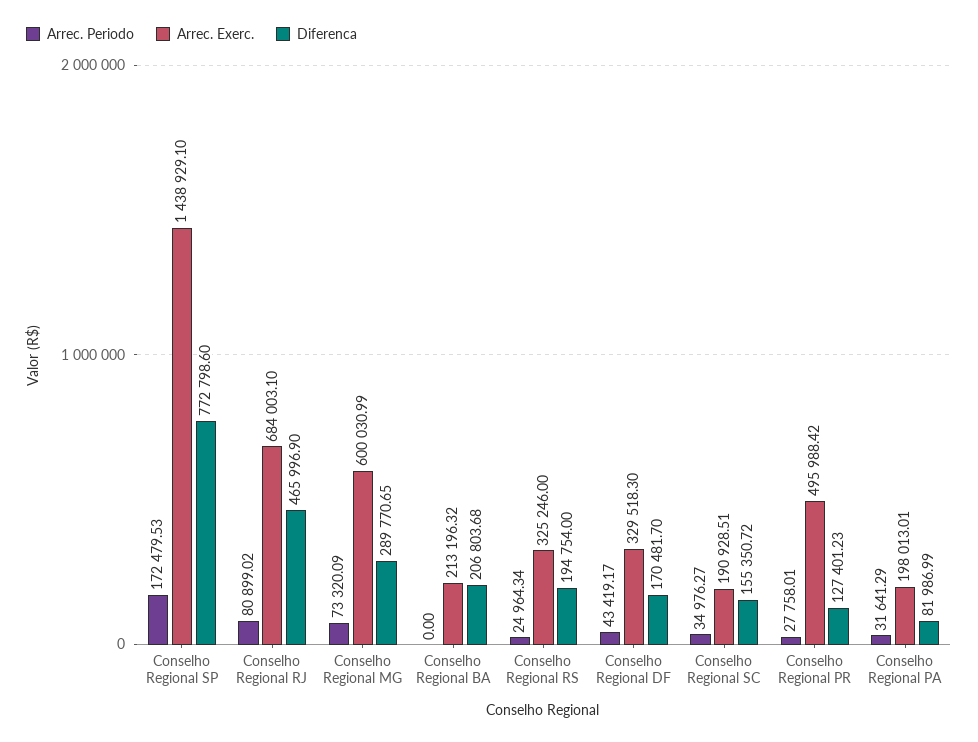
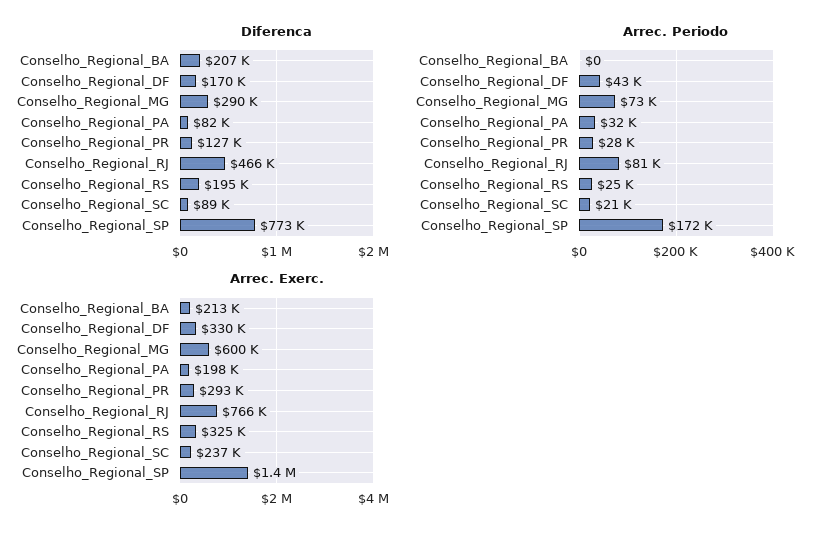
Arrec. Exerc., Conselho Regional RJ: 684003.1 -> 766000
Arrec. Periodo, Conselho Regional SC: 34976.27 -> 21000
Arrec. Exerc., Conselho Regional SC: 190928.51 -> 237000
Diferenca, Conselho Regional SC: 155350.72 -> 89000
Arrec. Exerc., Conselho Regional PR: 495988.42 -> 293000

